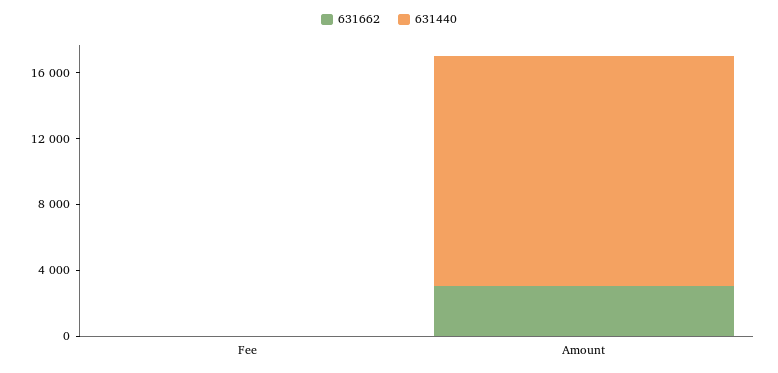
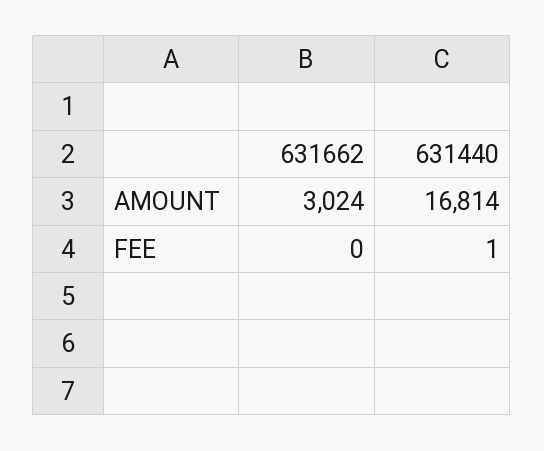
631440, Amount: 14000 -> 16814

